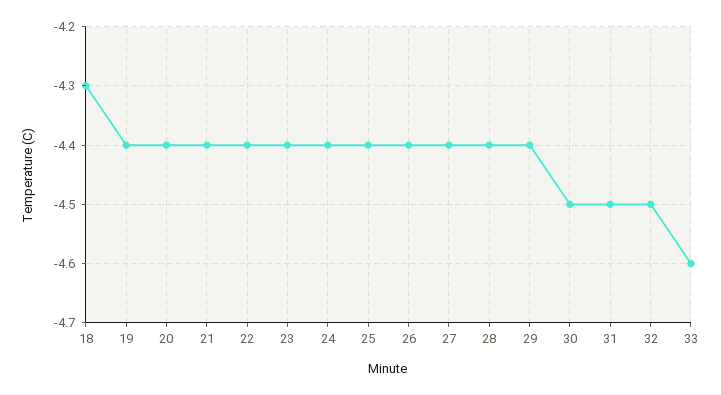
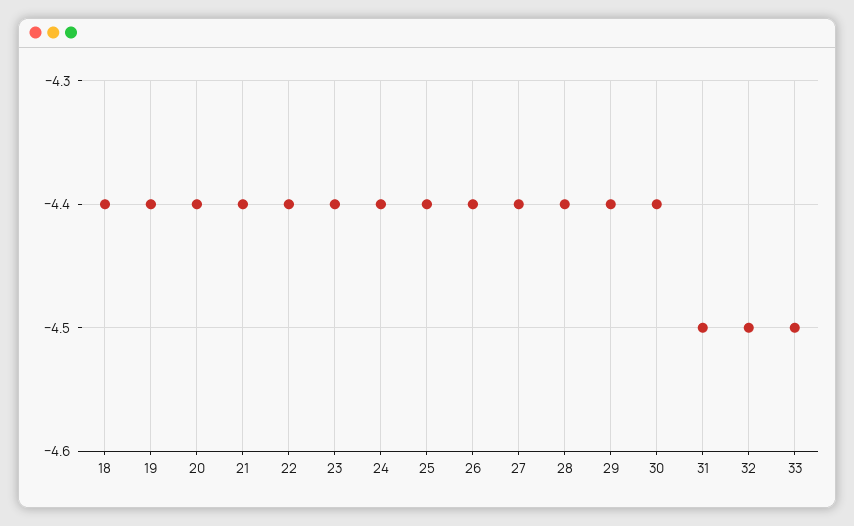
18: -4.3 -> -4.4
30: -4.5 -> -4.4
33: -4.6 -> -4.5

